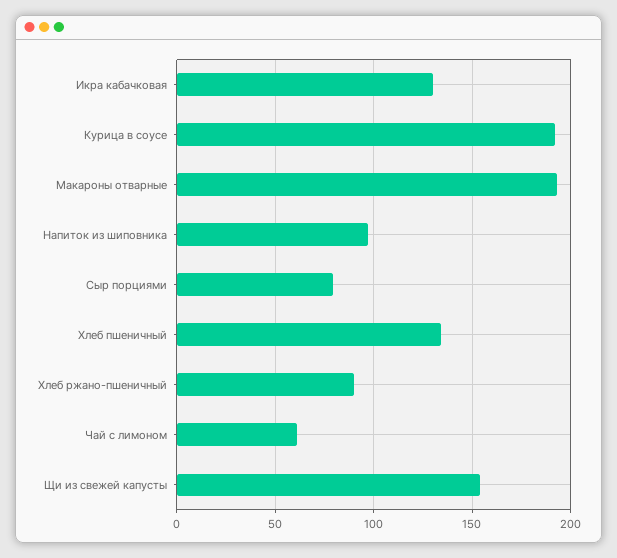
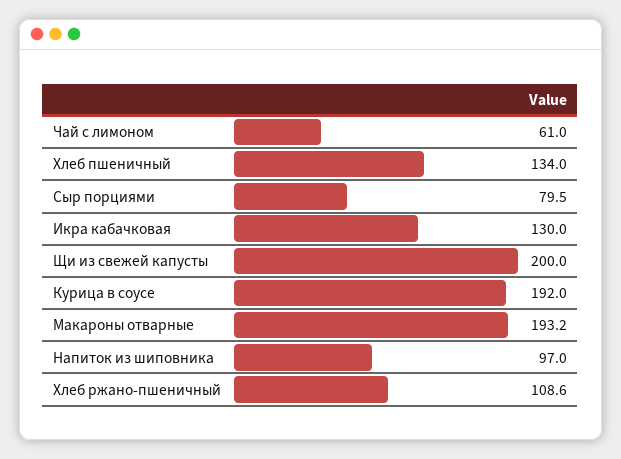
Хлеб ржано-пшеничный: 90 -> 108.6
Щи из свежей капусты: 155 -> 200

